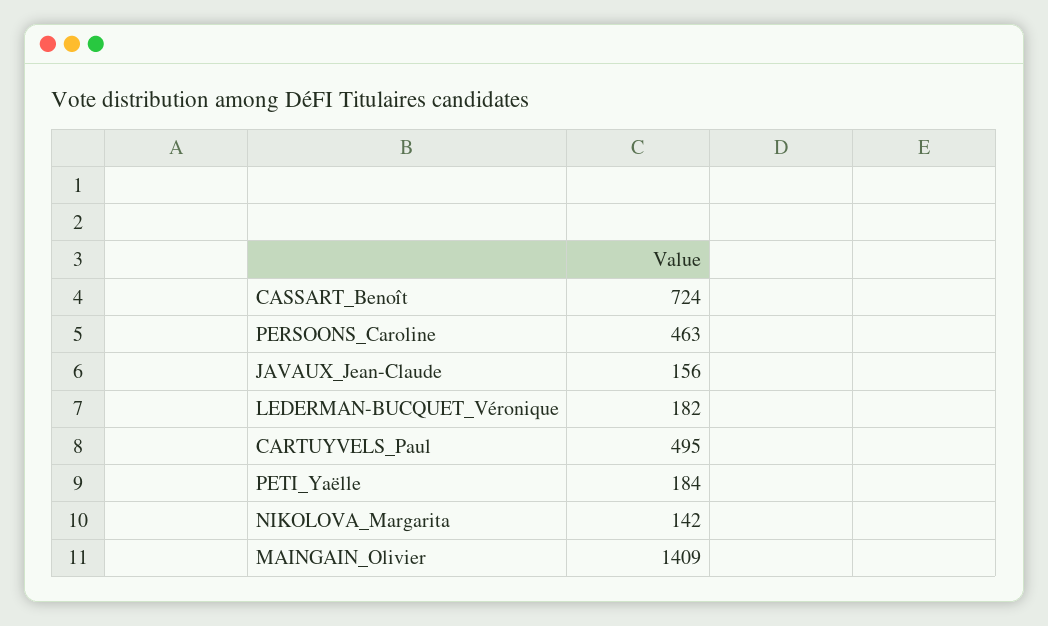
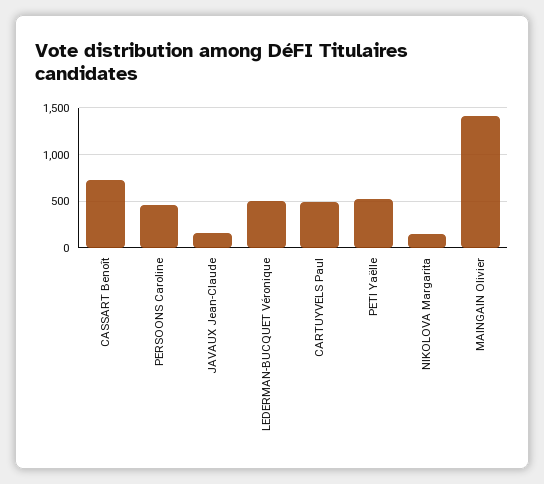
LEDERMAN-BUCQUET_Véronique: 182 -> 500
PETI_Yaëlle: 184 -> 500

